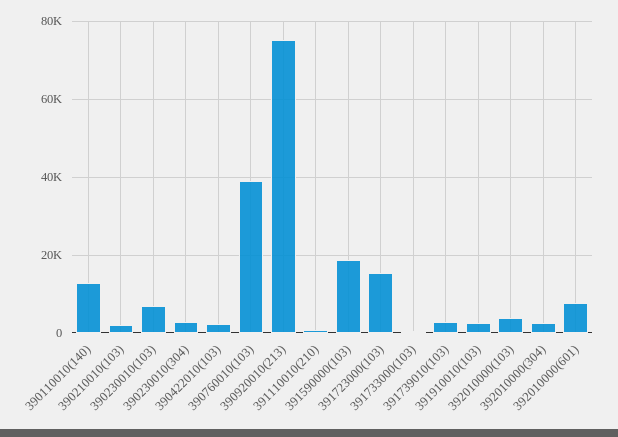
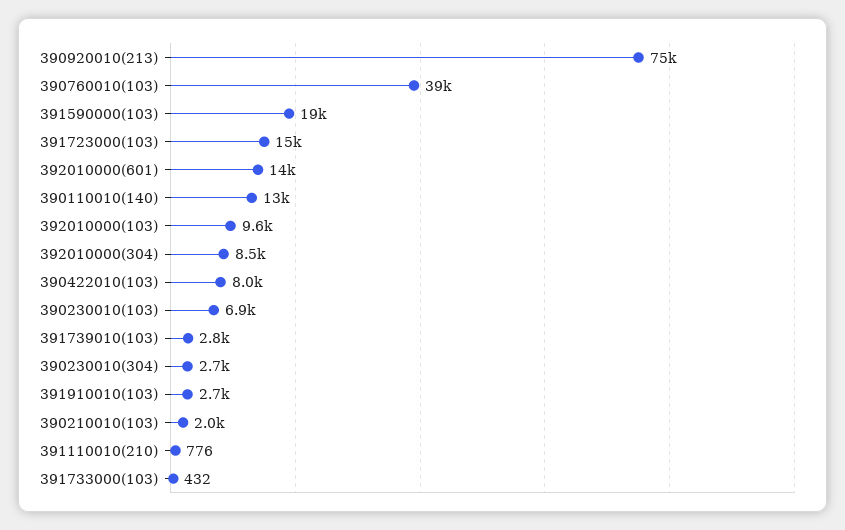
390422010(103): 2000 -> 8000
392010000(103): 4000 -> 9600
392010000(304): 2000 -> 8500
392010000(601): 8000 -> 14000

